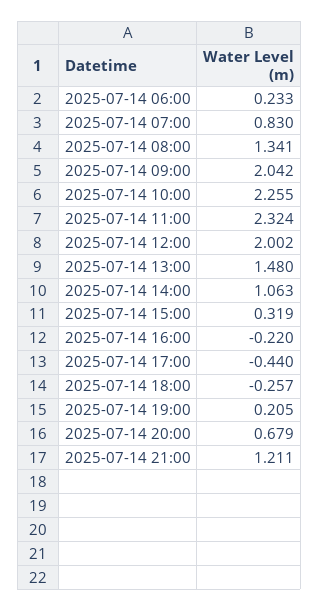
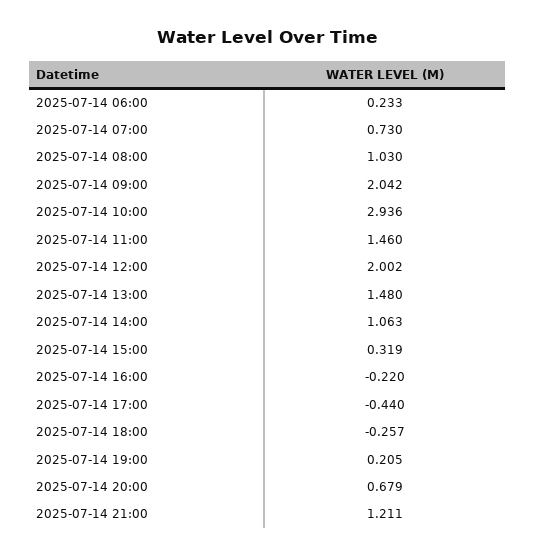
2025-07-14 07:00: 0.83 -> 0.73
2025-07-14 08:00: 1.341 -> 1.03
2025-07-14 10:00: 2.255 -> 2.936
2025-07-14 11:00: 2.324 -> 1.46

